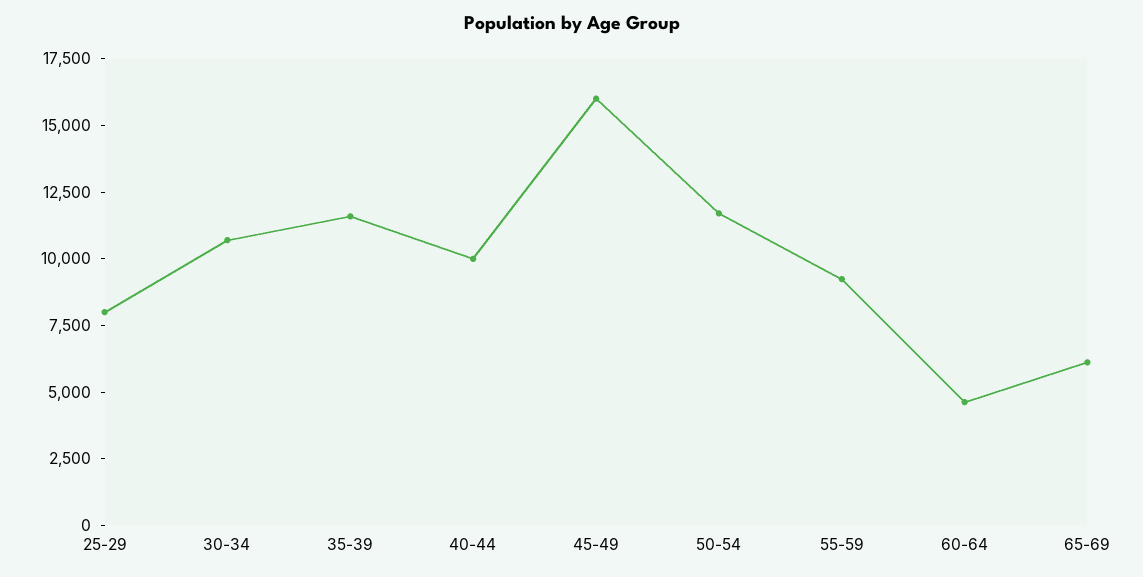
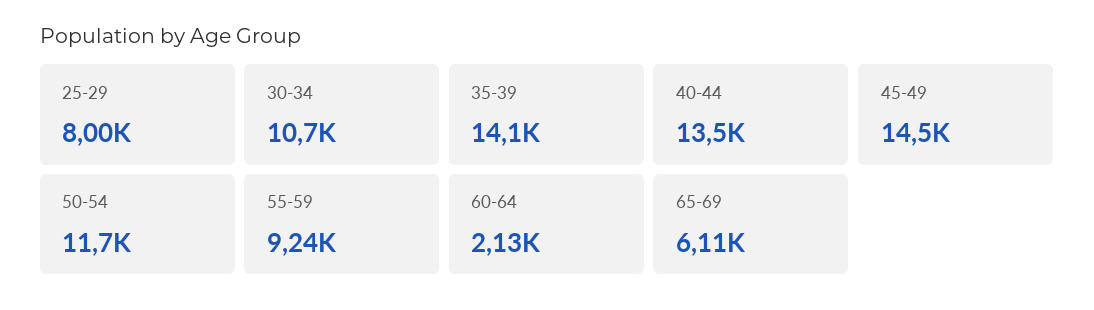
35-39: 11500 -> 14100
40-44: 10000 -> 13500
45-49: 16000 -> 14500
60-64: 4500 -> 2130

